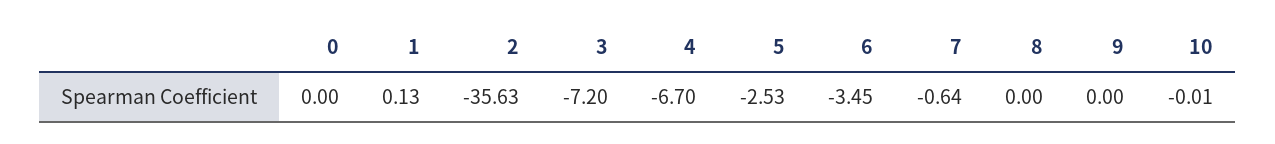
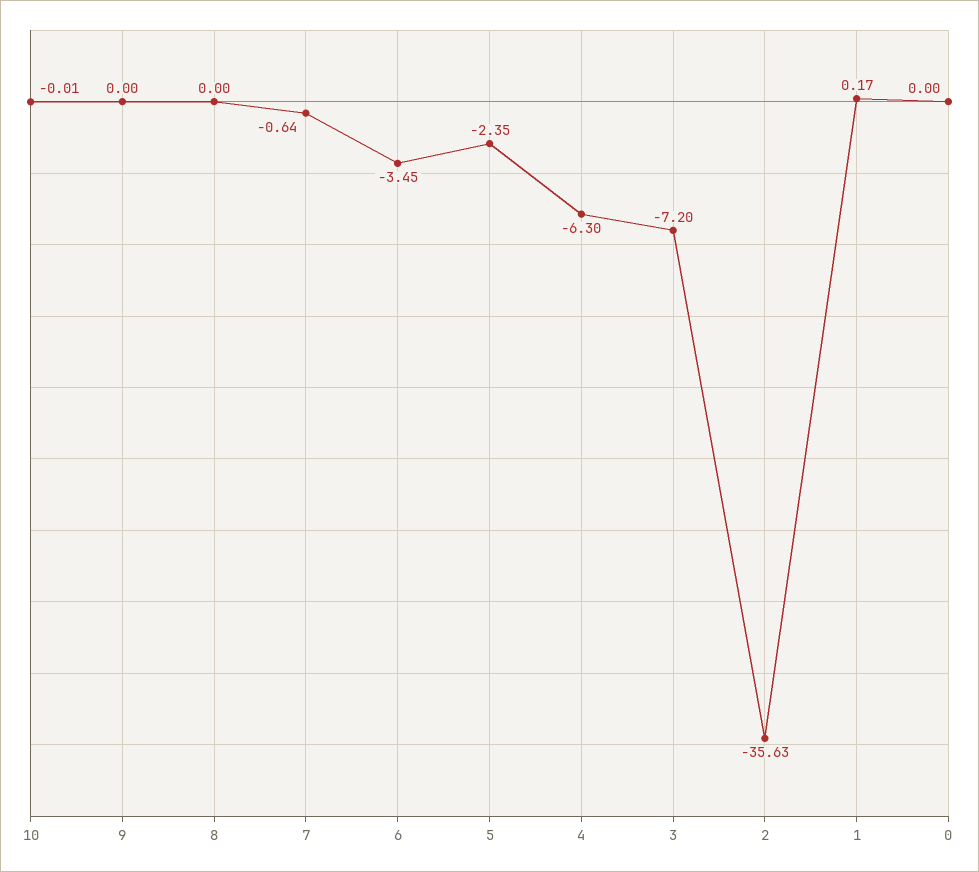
1: 0.13 -> 0.17
4: -6.7 -> -6.3
5: -2.53 -> -2.35

